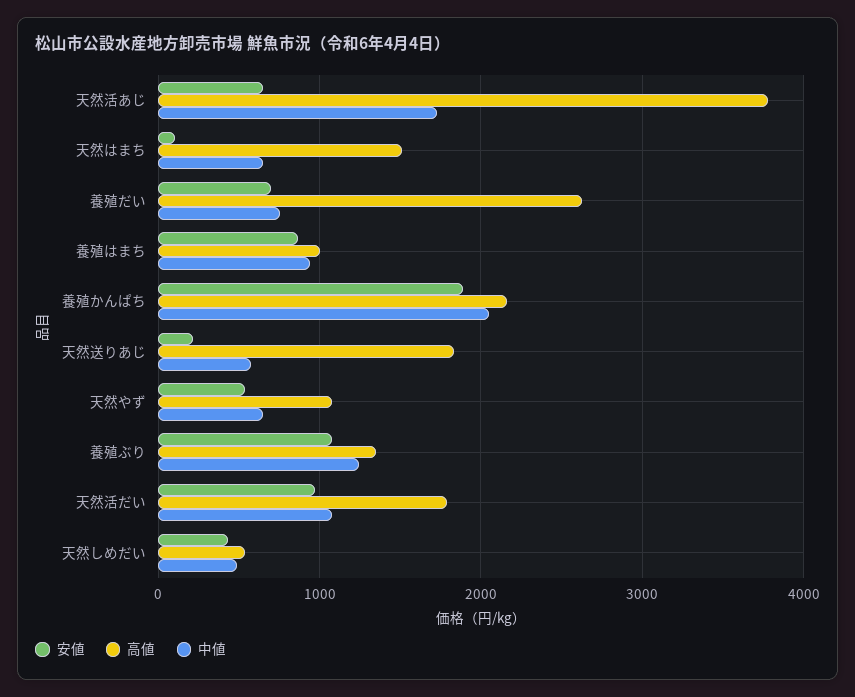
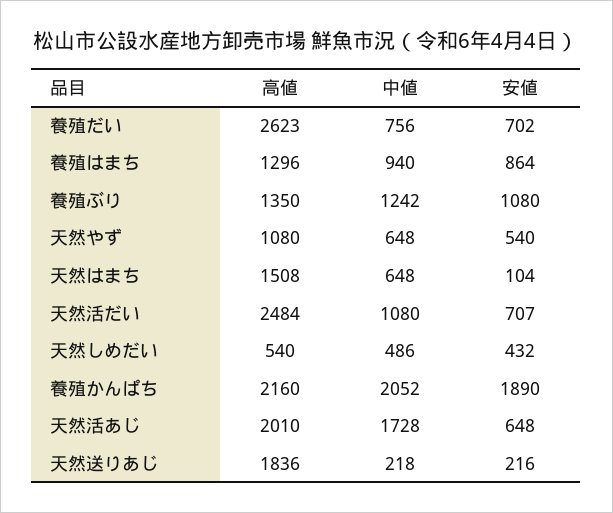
高値, 天然活あじ: 3800 -> 2010
高値, 養殖はまち: 1000 -> 1296
中値, 天然送りあじ: 600 -> 218
安値, 天然活だい: 1000 -> 707
高値, 天然活だい: 1800 -> 2484

